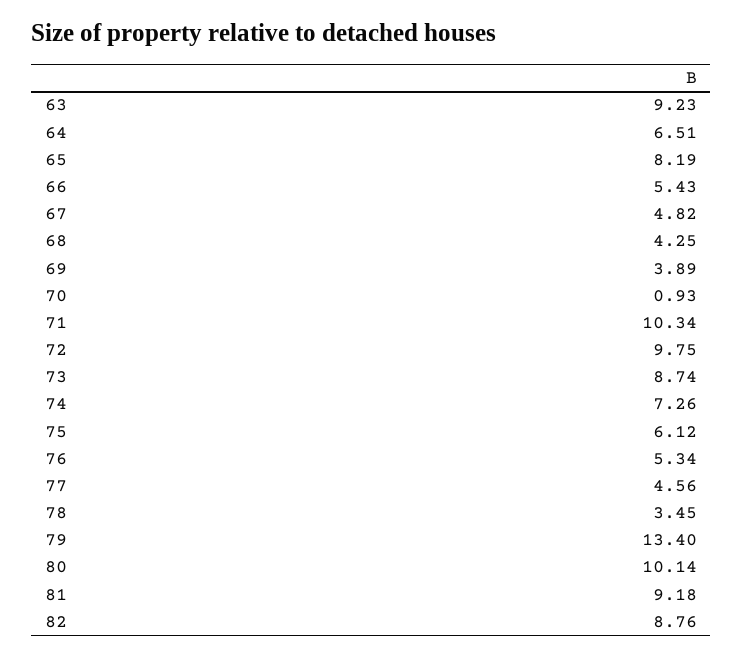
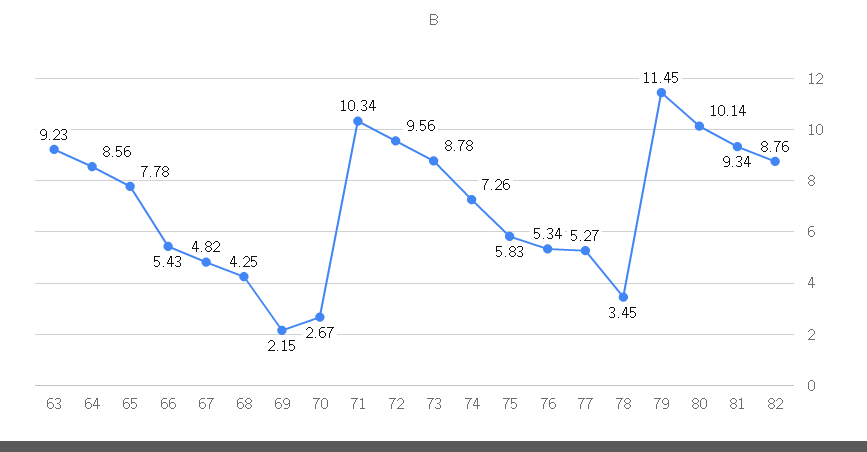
64: 6.51 -> 8.56
65: 8.19 -> 7.78
69: 3.89 -> 2.15
70: 0.93 -> 2.67
72: 9.75 -> 9.56
73: 8.74 -> 8.78
75: 6.12 -> 5.83
77: 4.56 -> 5.27
79: 13.4 -> 11.45
81: 9.18 -> 9.34

